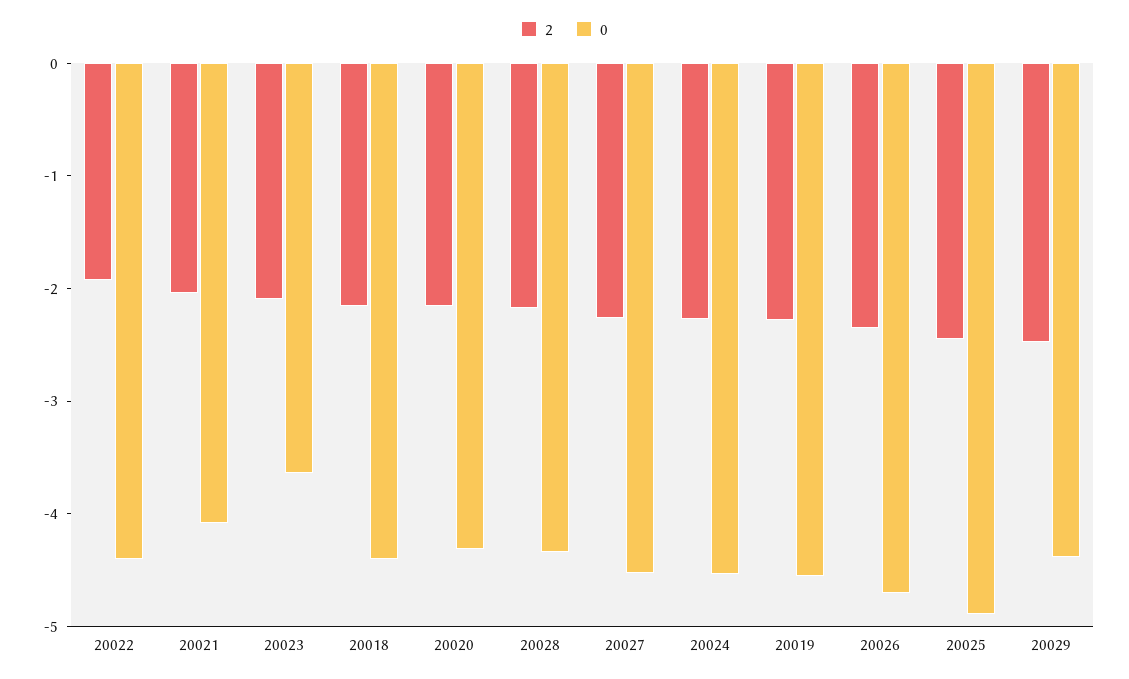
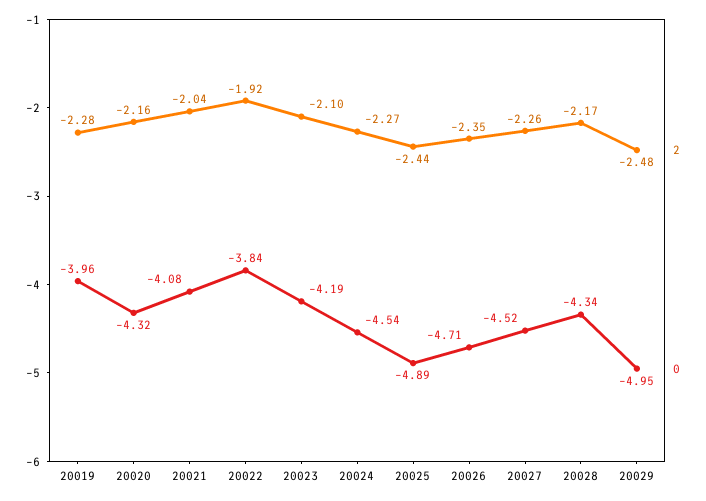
0, 20022: -4.4 -> -3.84
0, 20023: -3.6 -> -4.19
2, 20018: -2.2 -> none
0, 20018: -4.4 -> none
0, 20019: -4.6 -> -3.96
0, 20029: -4.4 -> -4.95

